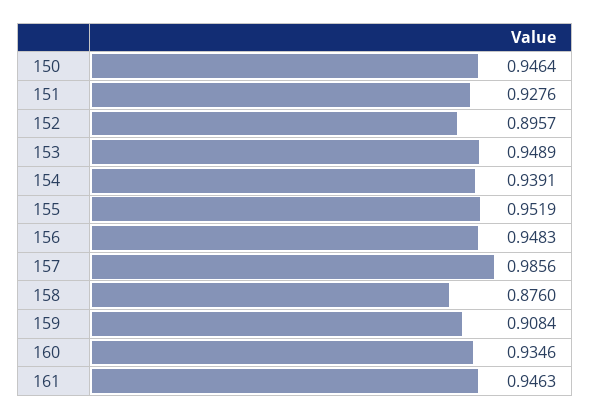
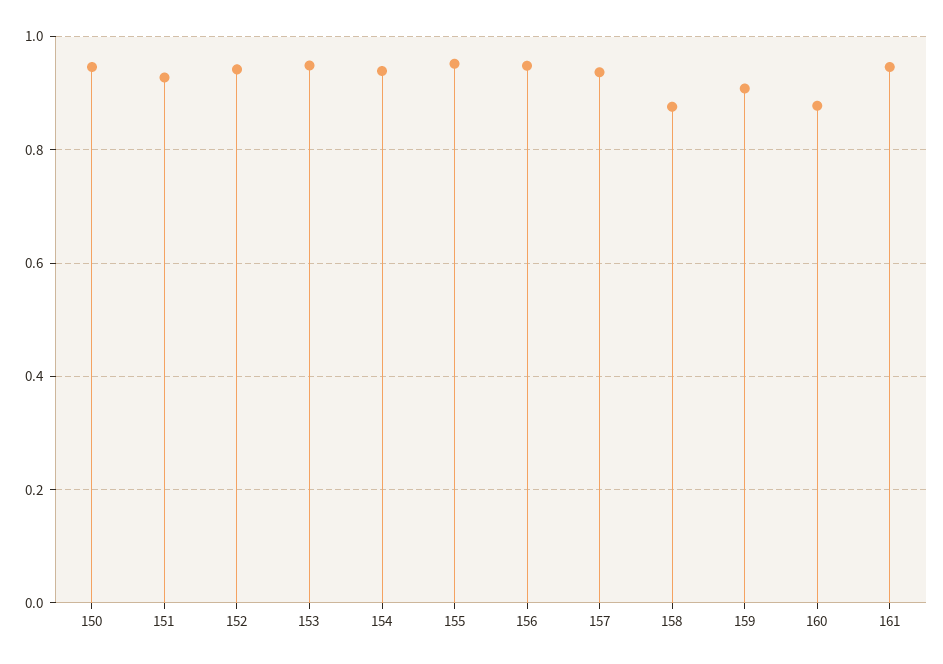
152: 0.8957 -> 0.94
157: 0.9856 -> 0.94
160: 0.9346 -> 0.88

